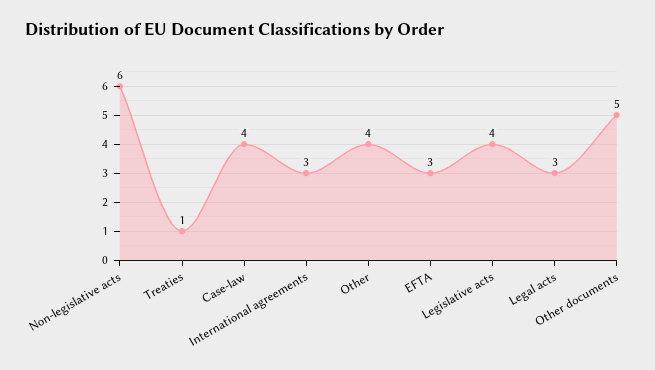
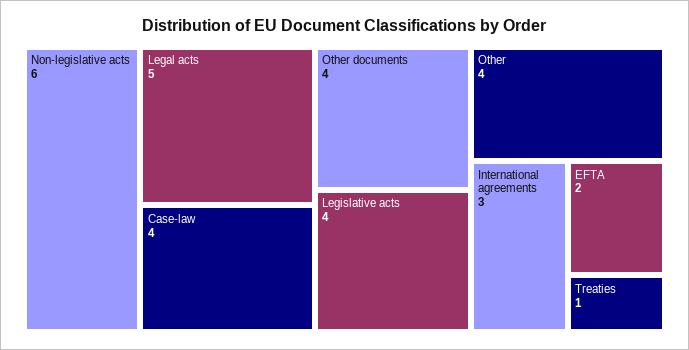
EFTA: 3 -> 2
Legal acts: 3 -> 5
Other documents: 5 -> 4

